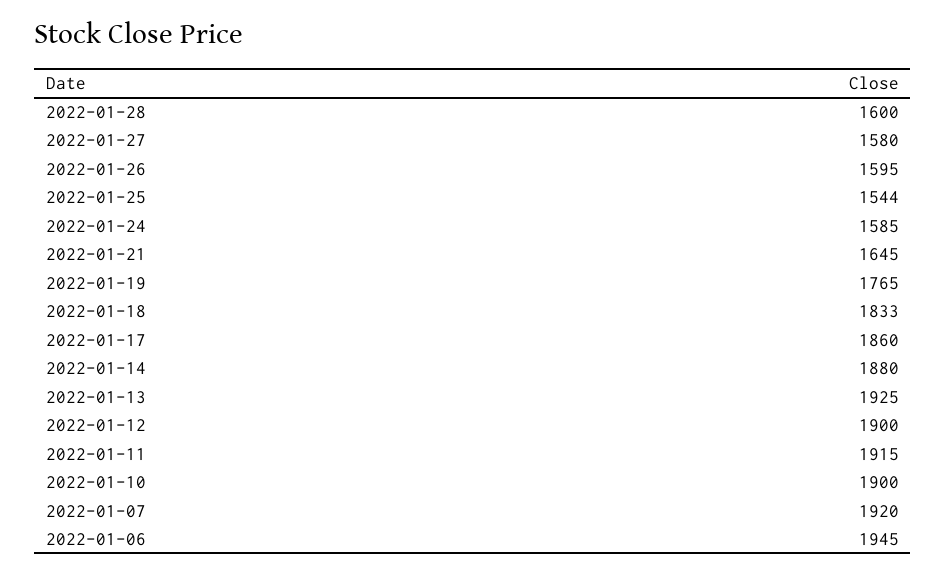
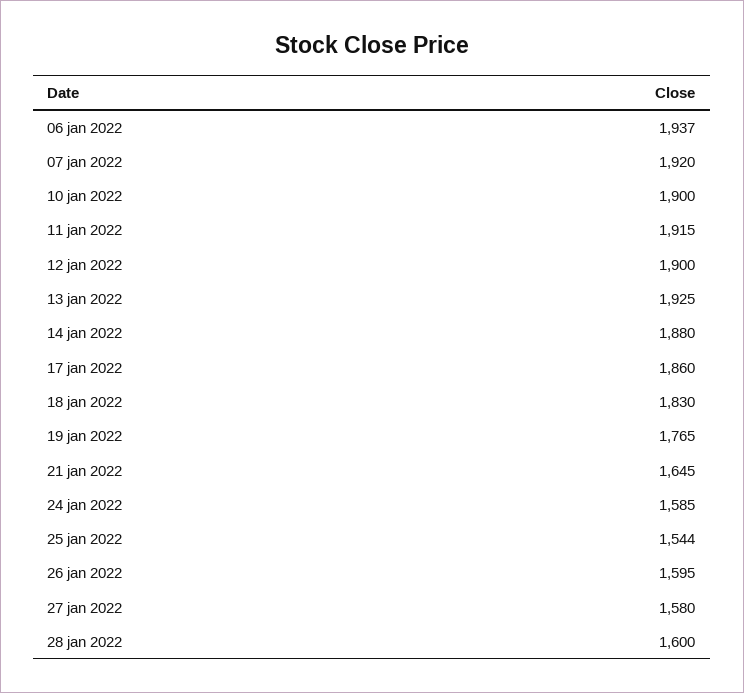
2022-01-18: 1833 -> 1830
2022-01-06: 1945 -> 1937

